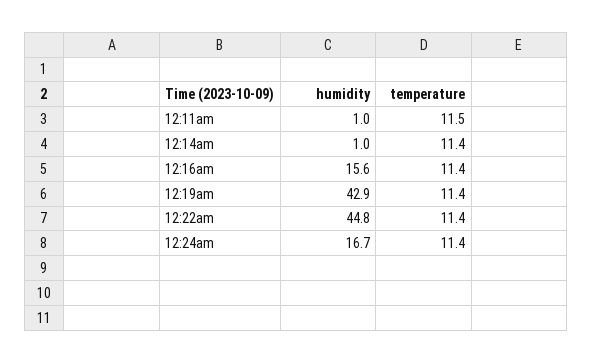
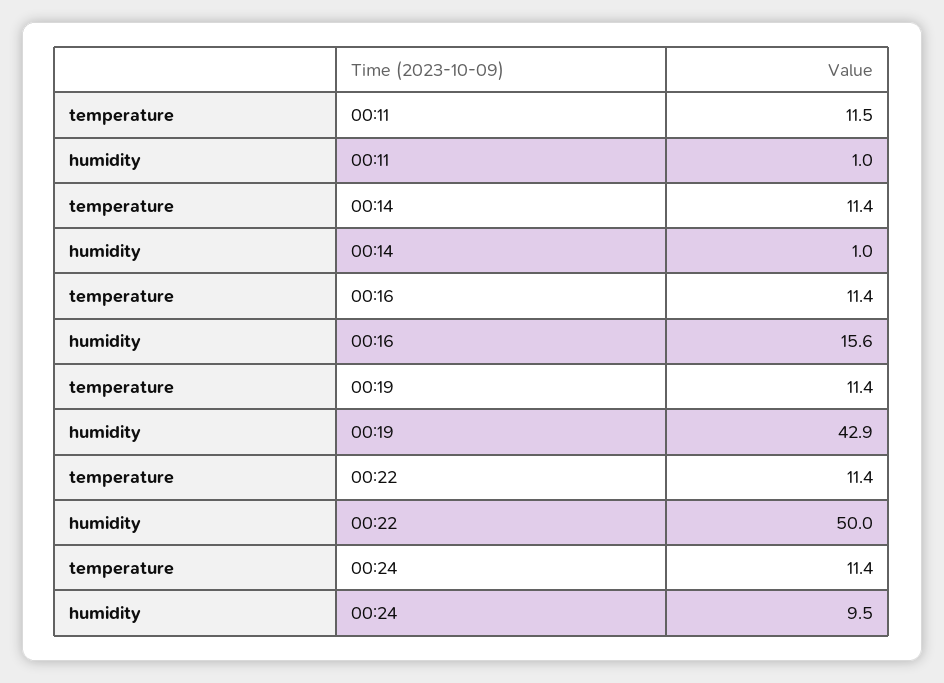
humidity, 12:22am: 44.8 -> 50
humidity, 12:24am: 16.7 -> 9.5

